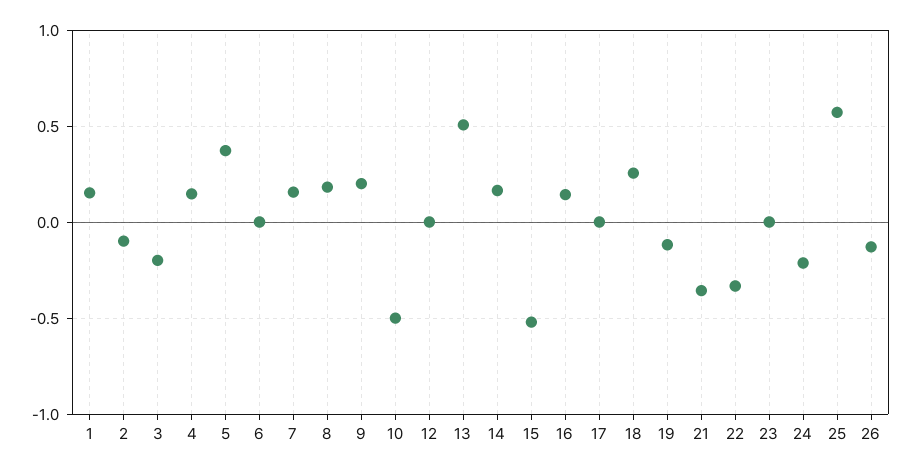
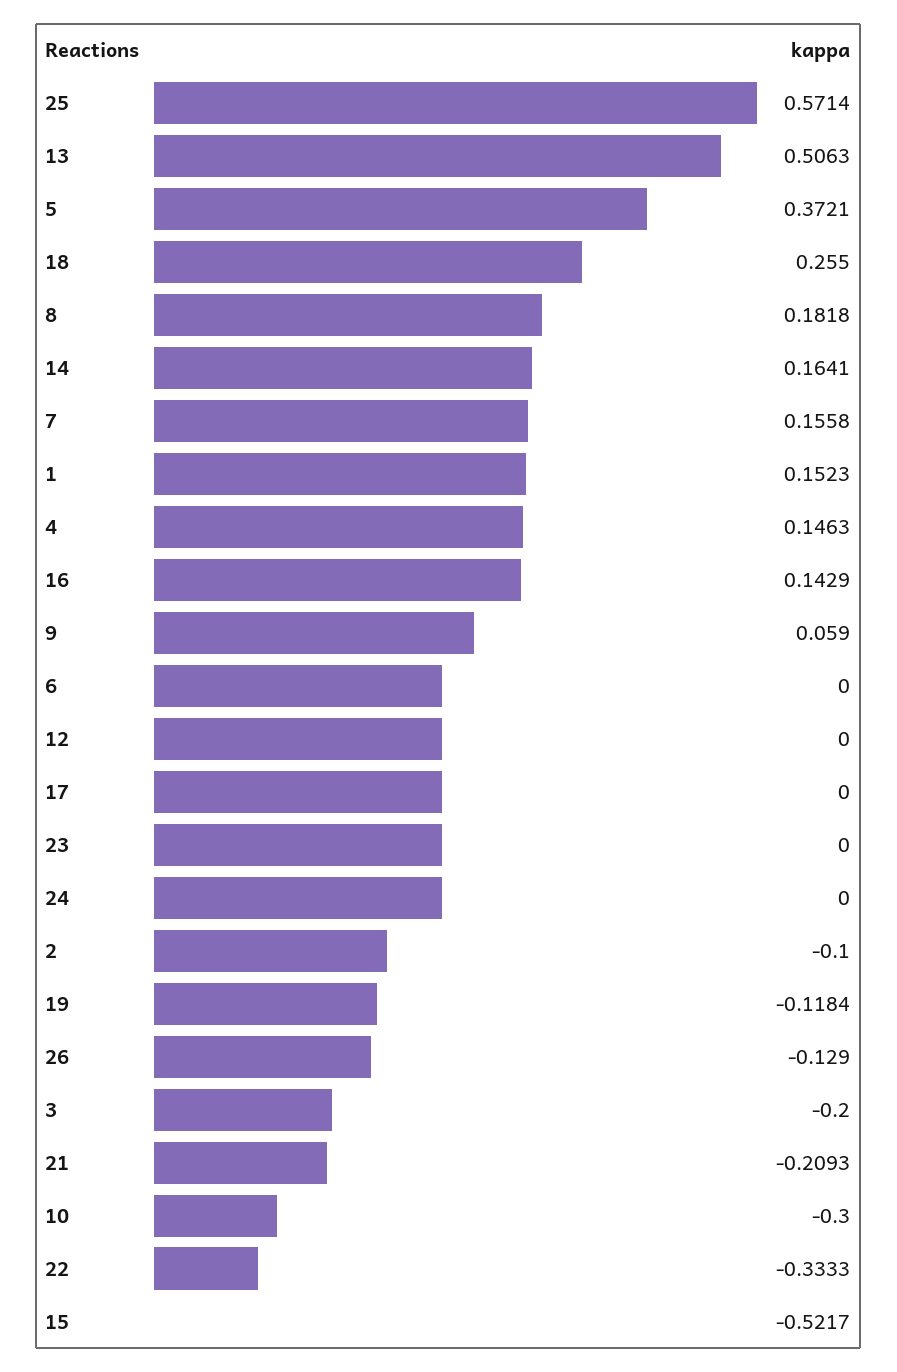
9: 0.2 -> 0.059
10: -0.5 -> -0.3
21: -0.35 -> -0.2093
24: -0.2 -> 0

